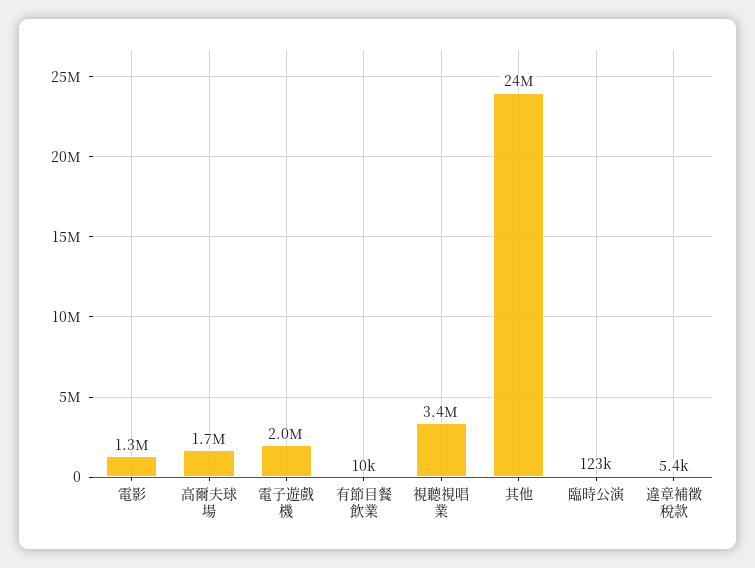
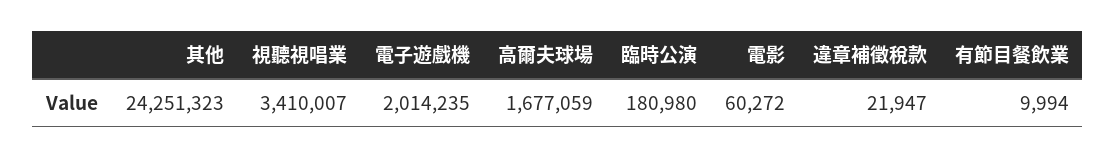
電影: 1300000 -> 60272
臨時公演: 123000 -> 180980
違章補徵稅款: 5400 -> 21947

